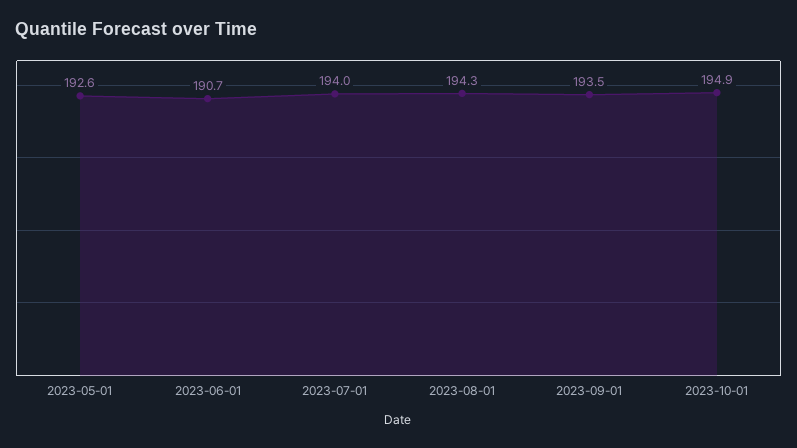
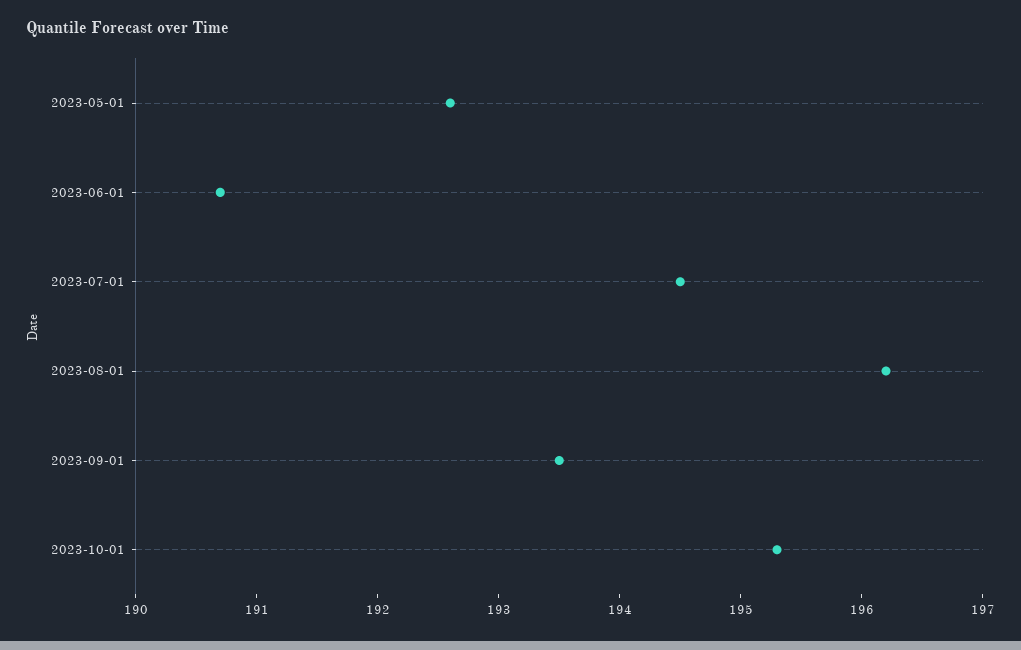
2023-07-01: 194 -> 194.5
2023-08-01: 194.3 -> 196.2
2023-10-01: 194.9 -> 195.3

